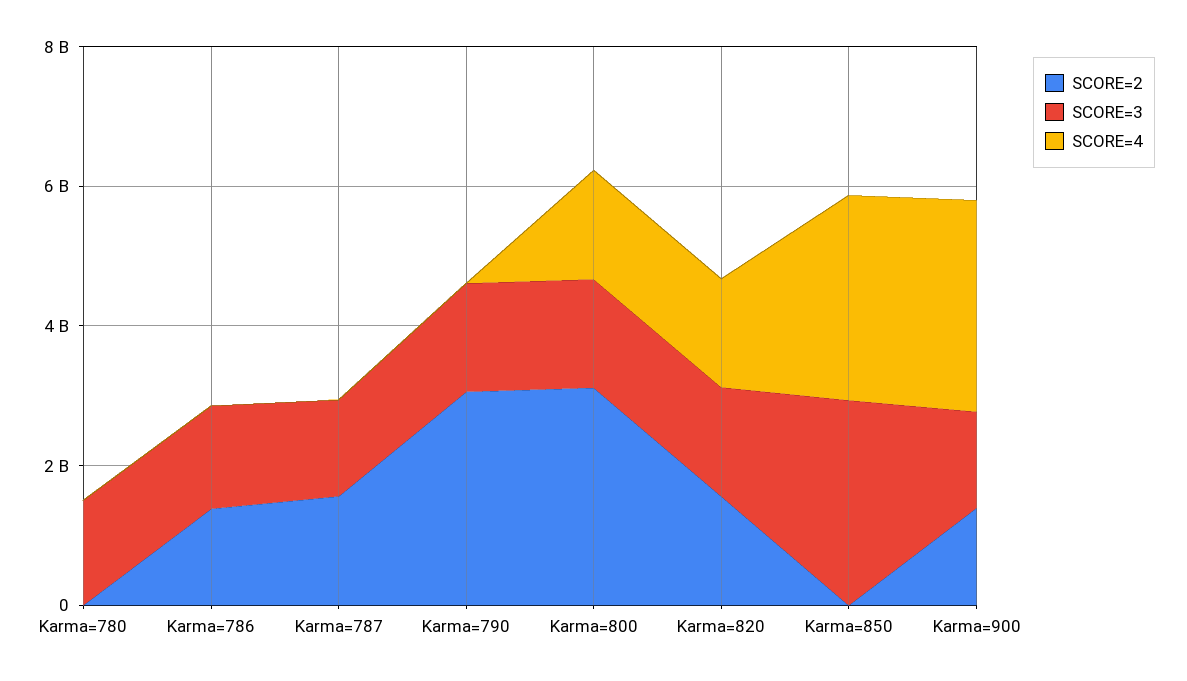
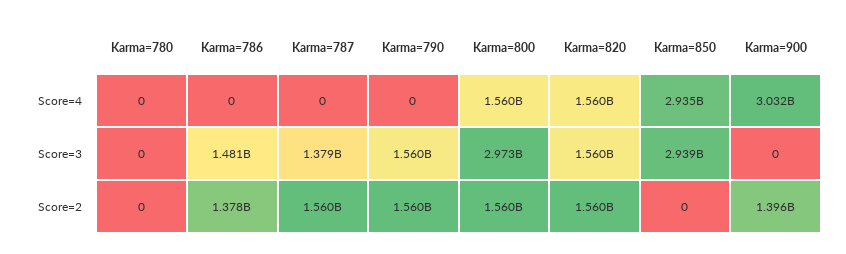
SCORE=3, Karma=780: 1500000000 -> 0
SCORE=2, Karma=790: 3000000000 -> 1560000000
SCORE=2, Karma=800: 3000000000 -> 1560000000
SCORE=3, Karma=800: 1500000000 -> 2973000000
SCORE=3, Karma=900: 1500000000 -> 0

